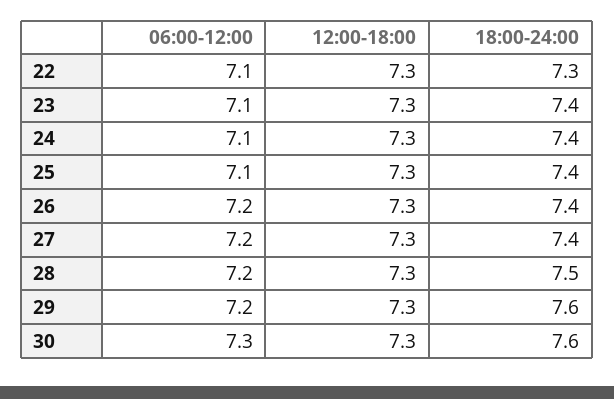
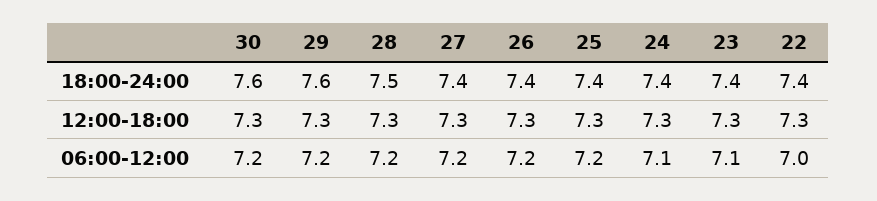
06:00-12:00, 22: 7.1 -> 7
18:00-24:00, 22: 7.3 -> 7.4
06:00-12:00, 25: 7.1 -> 7.2
06:00-12:00, 30: 7.3 -> 7.2

